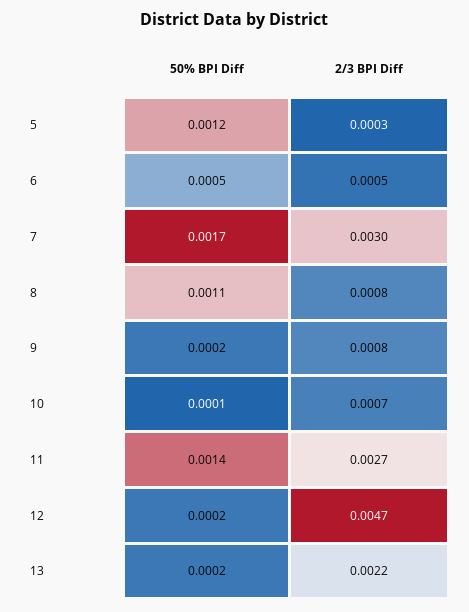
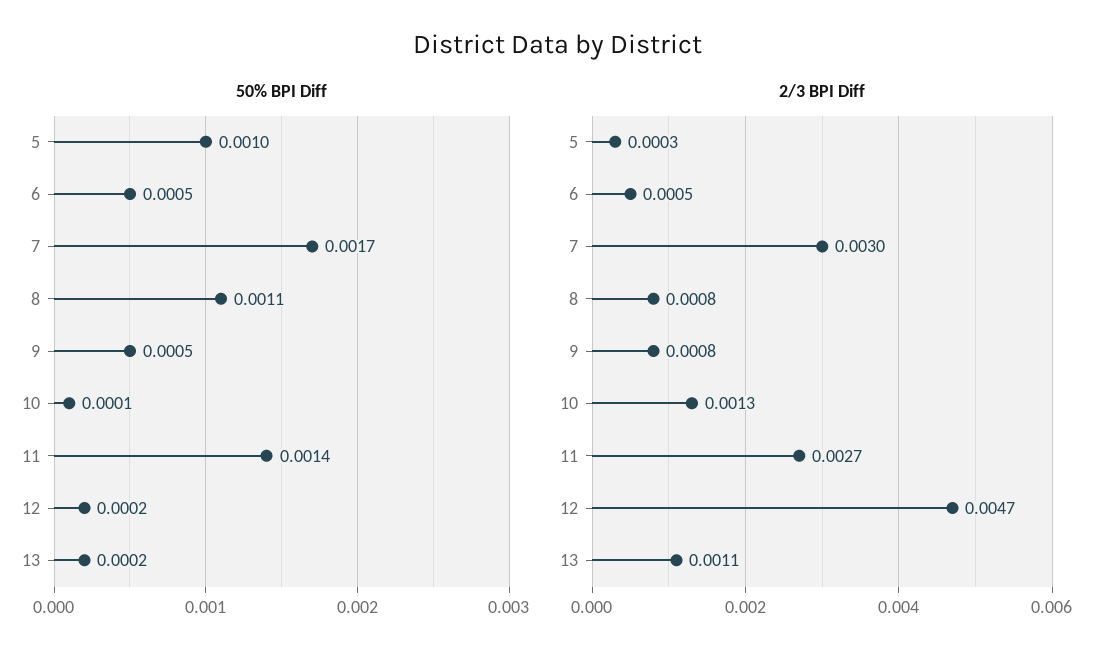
50% BPI Diff, 5: 0.0012 -> 0.001
50% BPI Diff, 9: 0.0002 -> 0.0005
2/3 BPI Diff, 10: 0.0007 -> 0.0013
2/3 BPI Diff, 13: 0.0022 -> 0.0011

